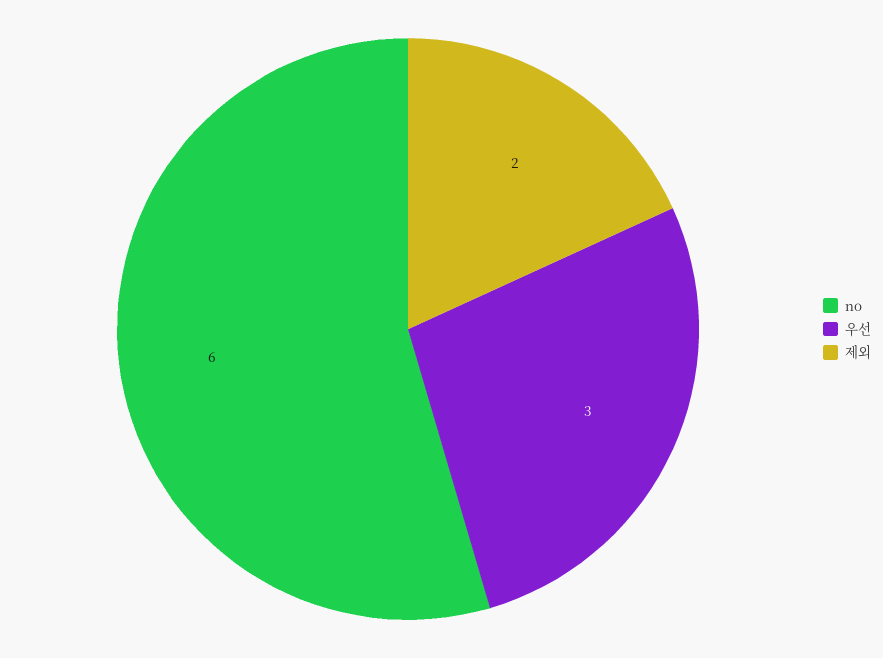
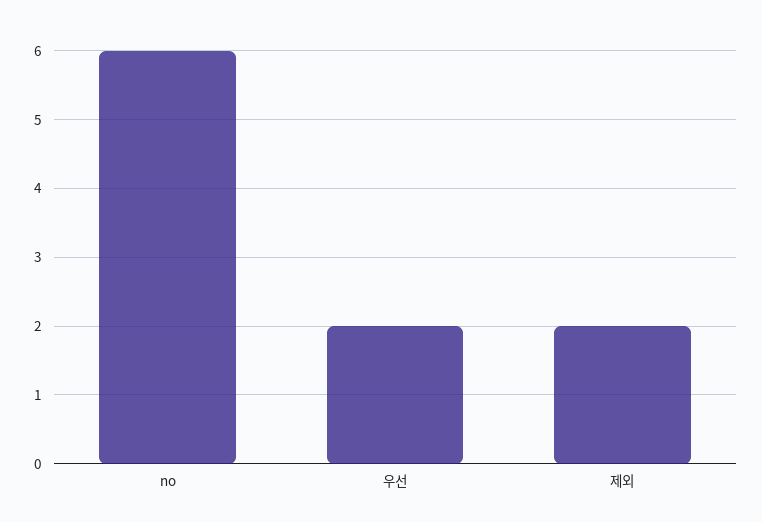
우선: 3 -> 2

